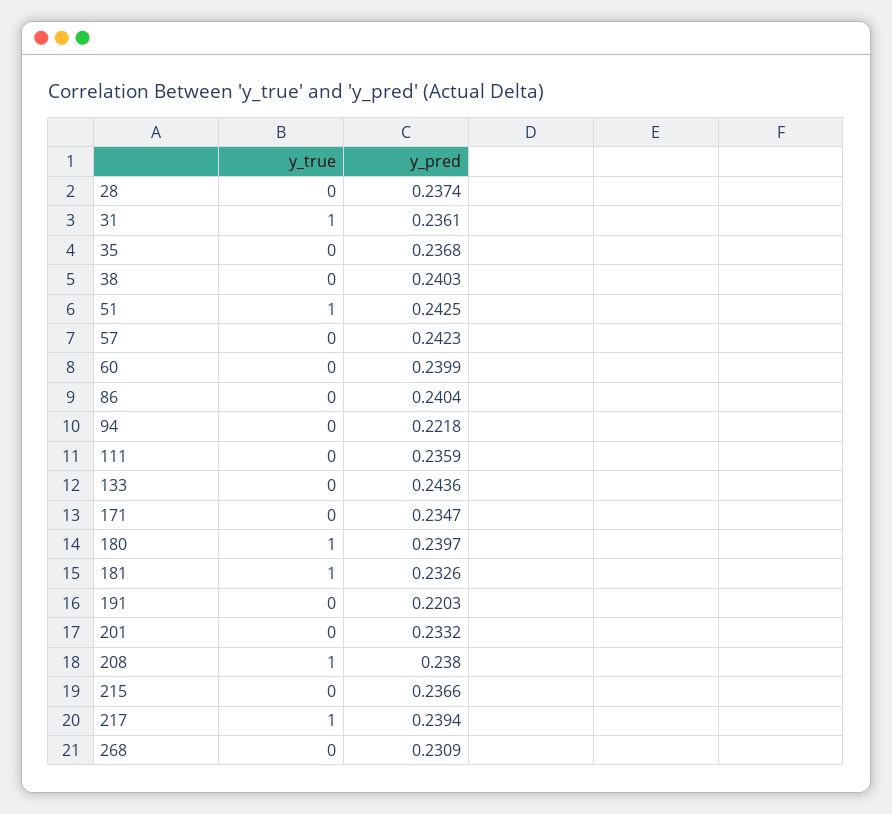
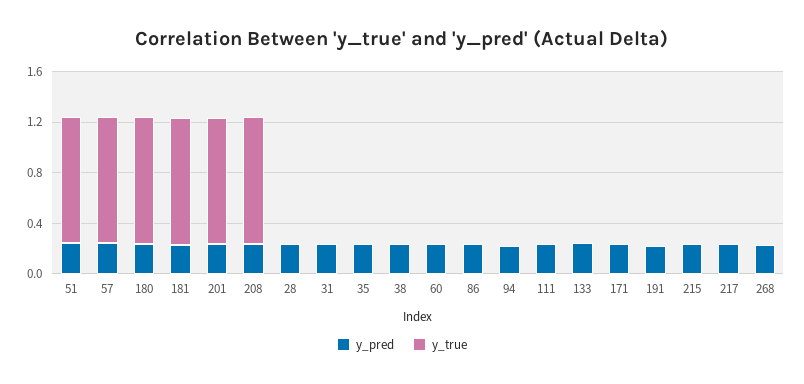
y_true, 31: 1 -> 0
y_true, 57: 0 -> 1
y_true, 201: 0 -> 1
y_true, 217: 1 -> 0

